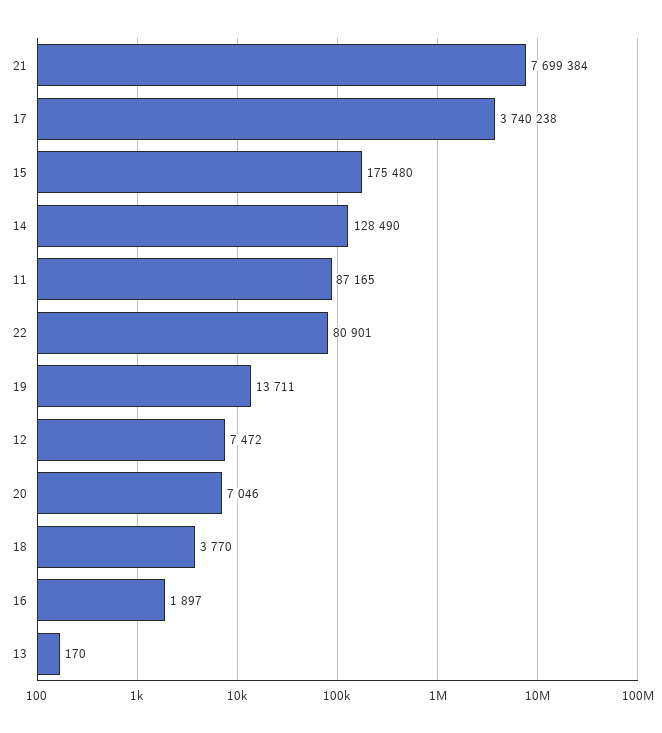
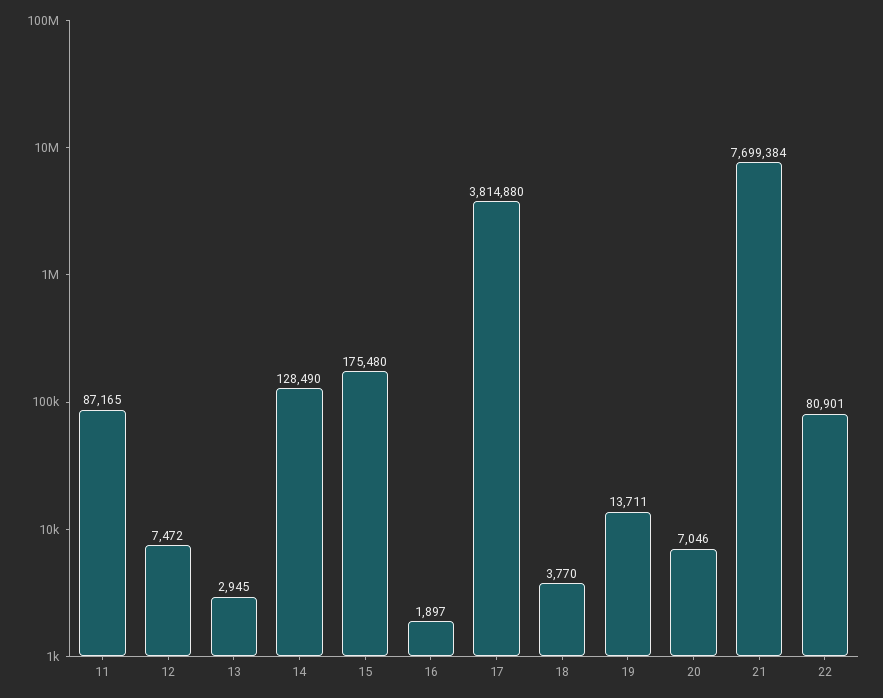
17: 3740238 -> 3814880
13: 170 -> 2945

